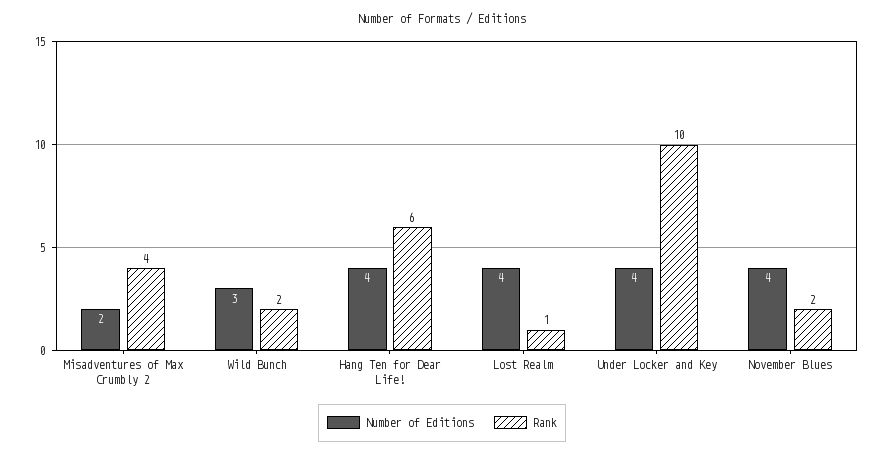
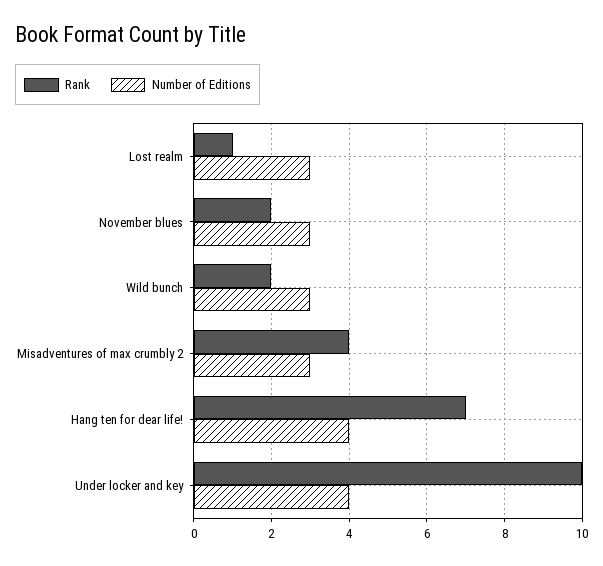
Number of Editions, Misadventures of Max Crumbly 2: 2 -> 3
Rank, Hang Ten for Dear Life!: 6 -> 7
Number of Editions, Lost Realm: 4 -> 3
Number of Editions, November Blues: 4 -> 3

